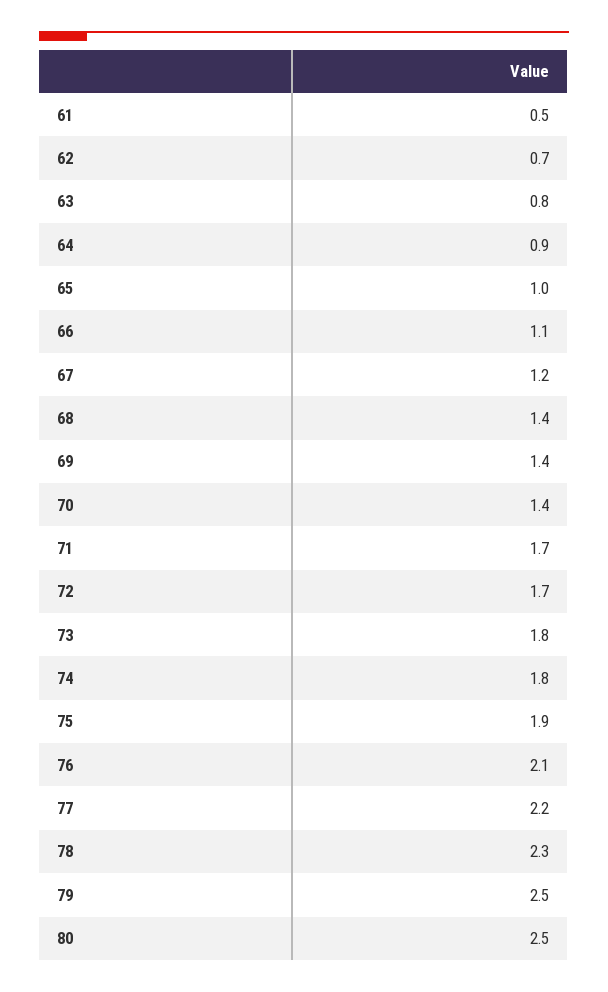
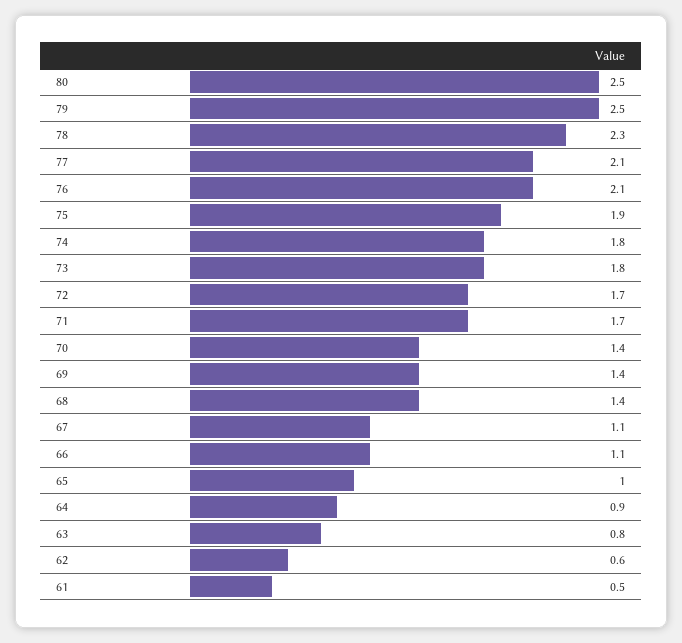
62: 0.7 -> 0.6
67: 1.2 -> 1.1
77: 2.2 -> 2.1

